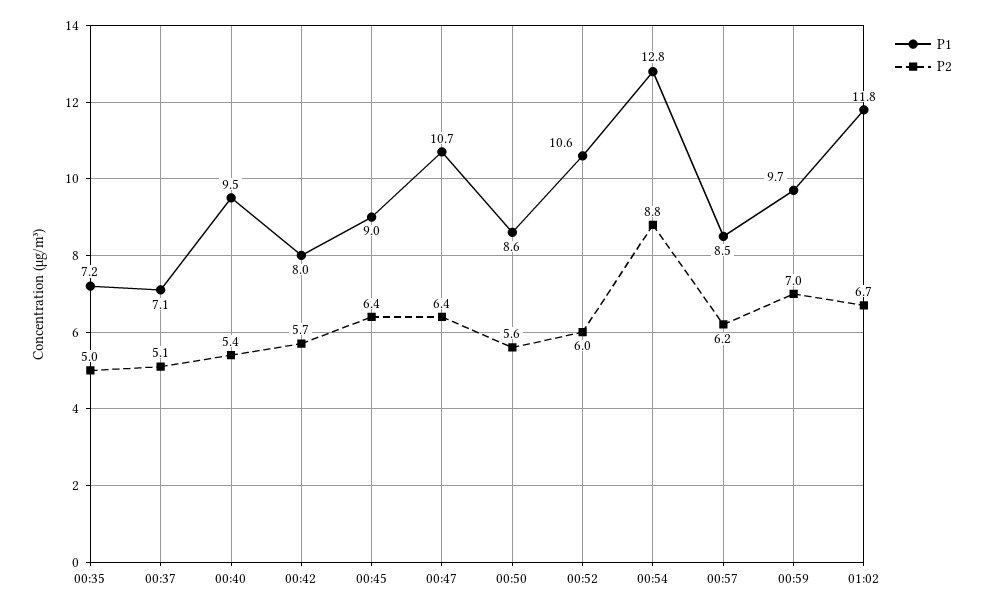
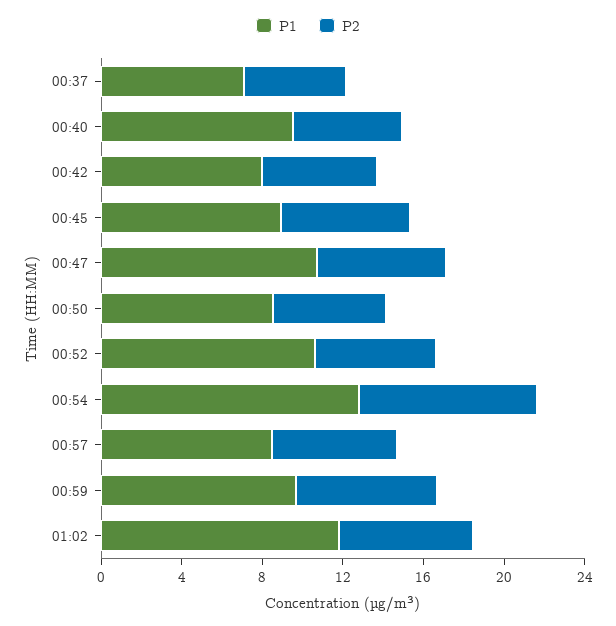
P1, 00:35: 7.2 -> none
P2, 00:35: 5 -> none

